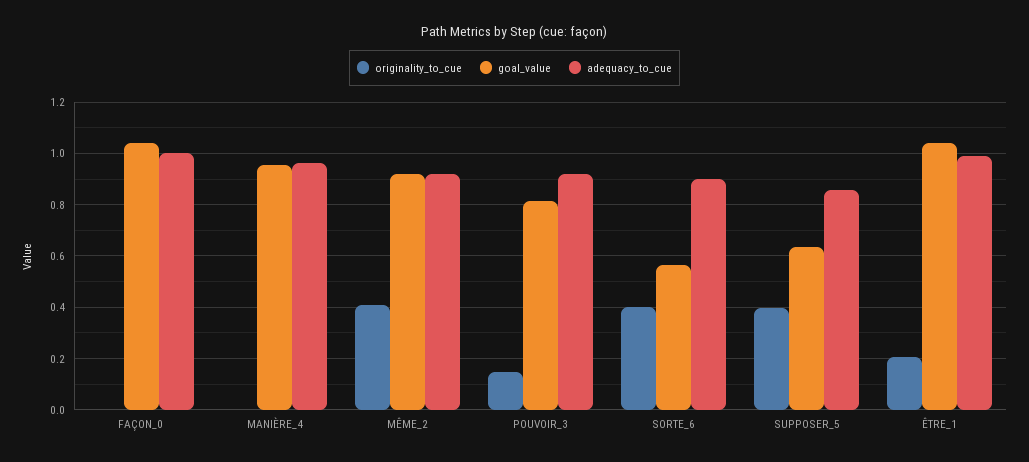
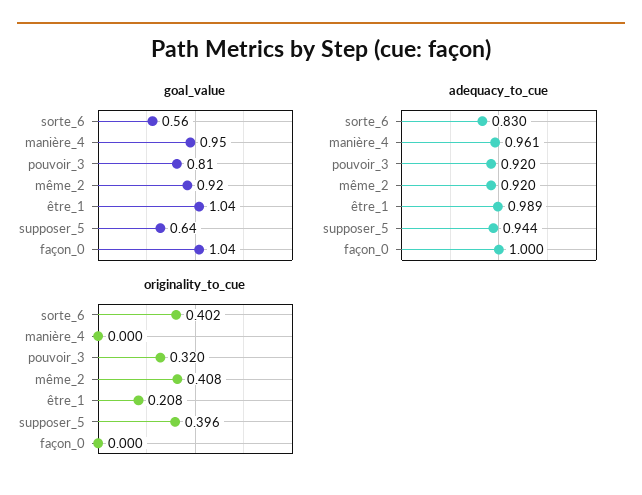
originality_to_cue, POUVOIR_3: 0.15 -> 0.32
adequacy_to_cue, SORTE_6: 0.9 -> 0.83
adequacy_to_cue, SUPPOSER_5: 0.85 -> 0.944

